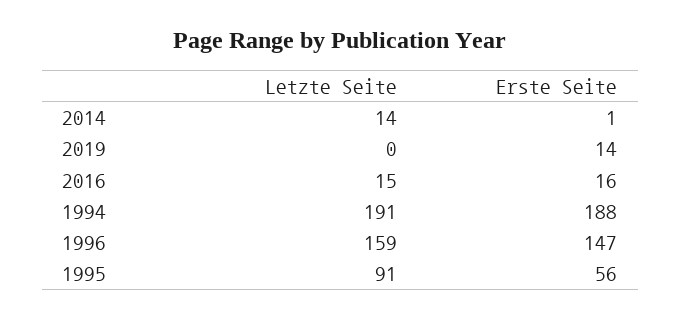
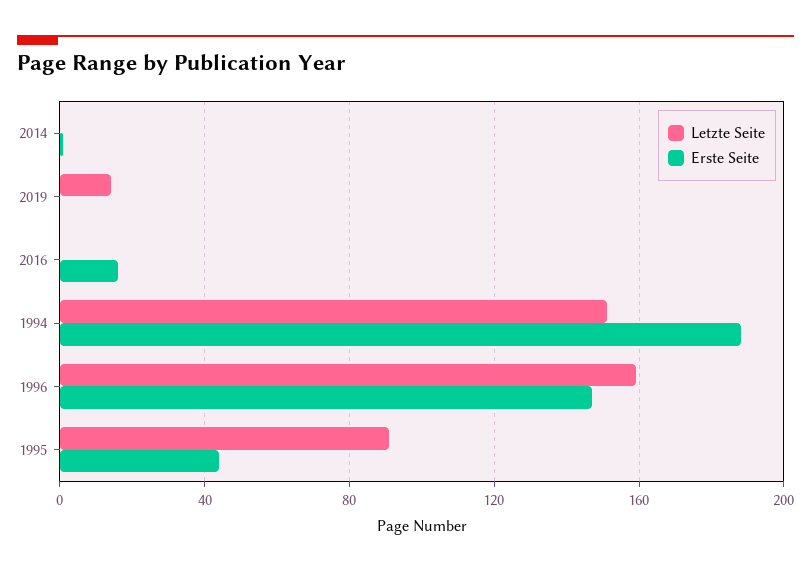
Letzte Seite, 2014: 14 -> 0
Letzte Seite, 2019: 0 -> 15
Erste Seite, 2019: 14 -> 0
Letzte Seite, 2016: 15 -> 0
Letzte Seite, 1994: 191 -> 150
Erste Seite, 1995: 56 -> 45

